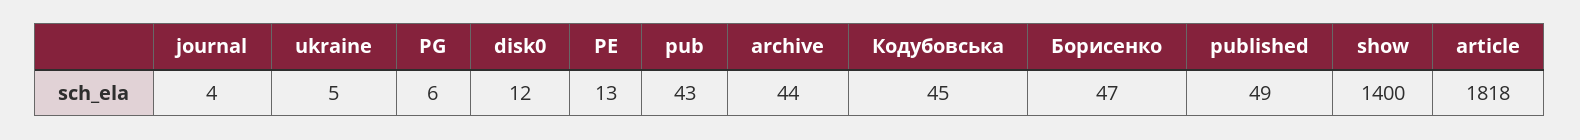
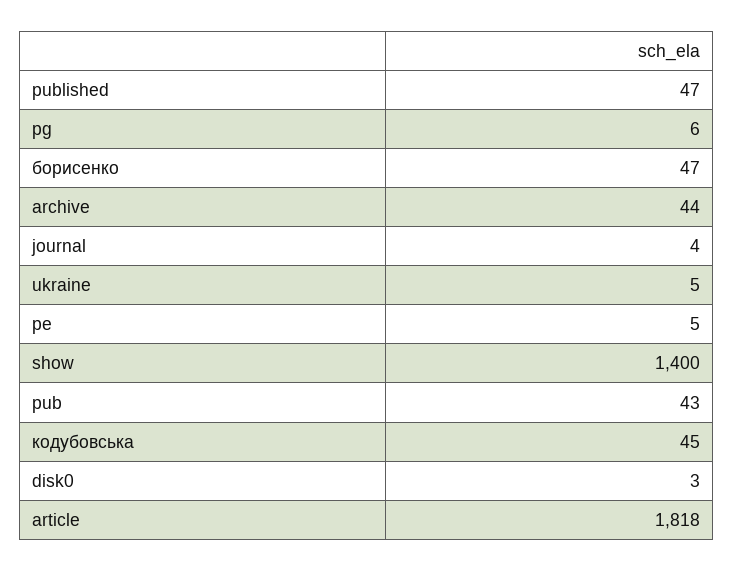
disk0: 12 -> 3
PE: 13 -> 5
published: 49 -> 47

